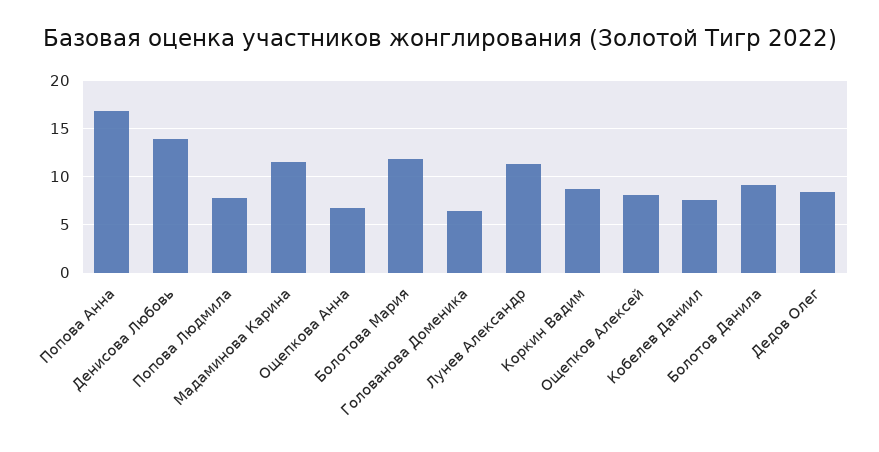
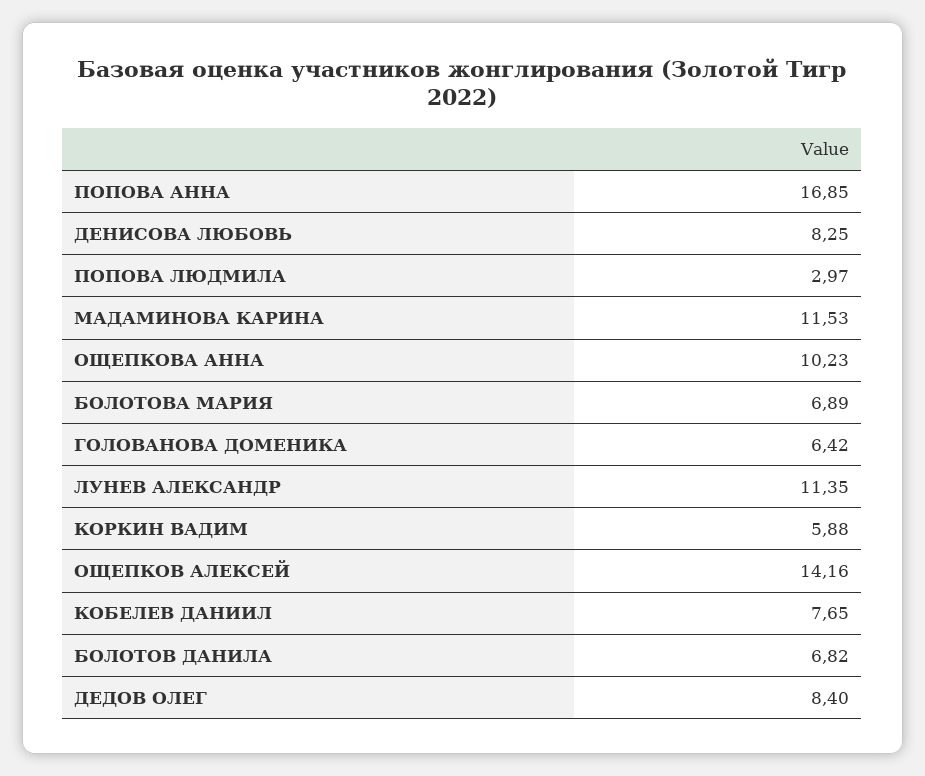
Денисова Любовь: 14 -> 8.25
Попова Людмила: 8 -> 2.97
Ощепкова Анна: 7 -> 10.23
Болотова Мария: 12 -> 6.89
Коркин Вадим: 9 -> 5.88
Ощепков Алексей: 8 -> 14.16
Болотов Данила: 9 -> 6.82

